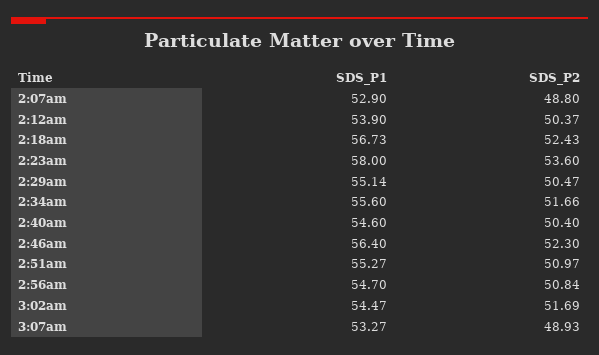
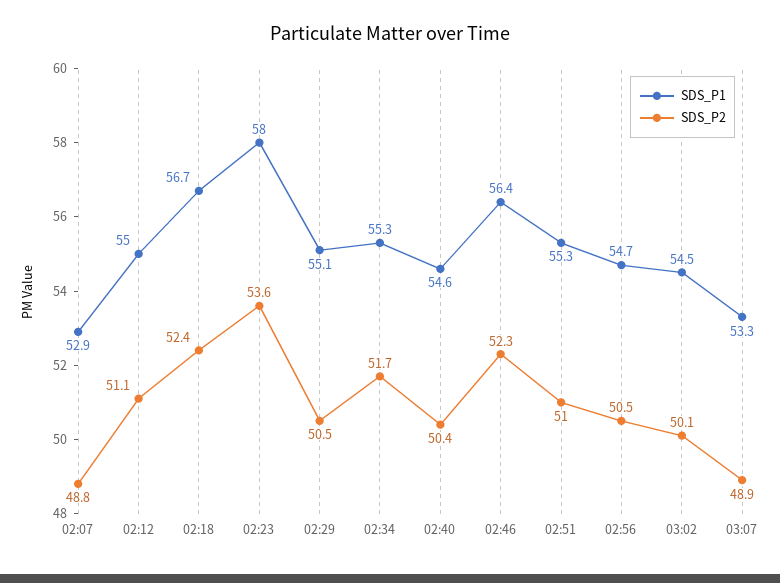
SDS_P1, 2:12am: 53.9 -> 55
SDS_P2, 2:12am: 50.37 -> 51.1
SDS_P1, 2:34am: 55.6 -> 55.3
SDS_P2, 2:56am: 50.84 -> 50.5
SDS_P2, 3:02am: 51.69 -> 50.1

